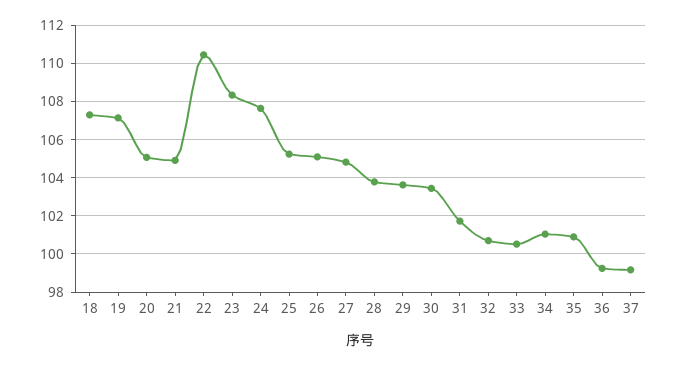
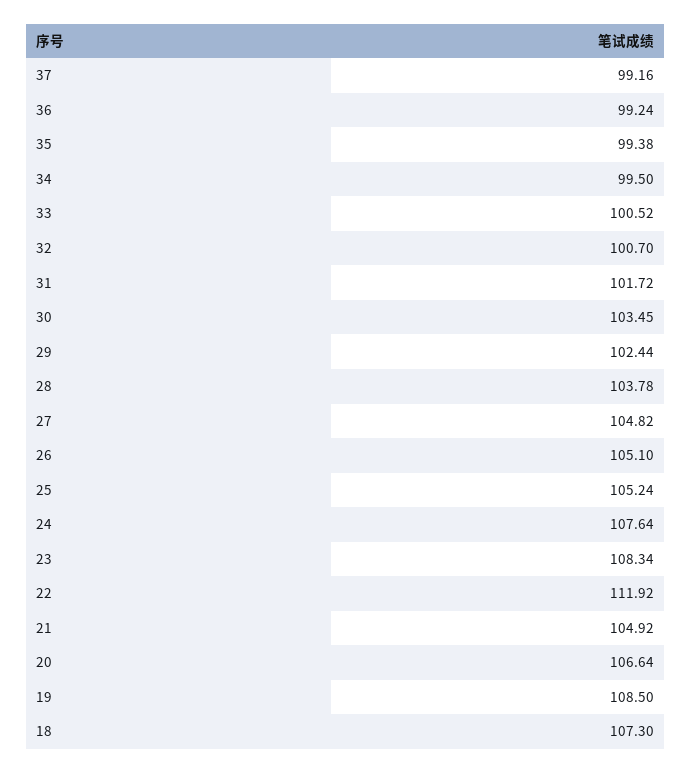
19: 107 -> 108.5
20: 105 -> 106.64
22: 110.5 -> 111.92
29: 103.5 -> 102.44
34: 101 -> 99.5
35: 101 -> 99.38

